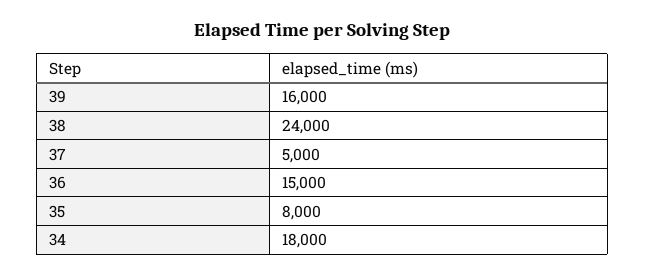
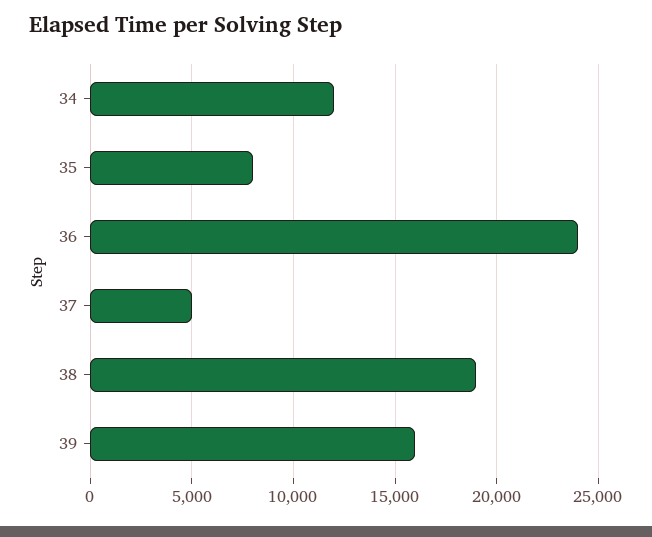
38: 24000 -> 19000
36: 15000 -> 24000
34: 18000 -> 12000

